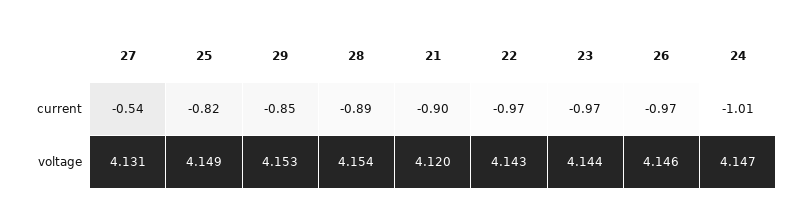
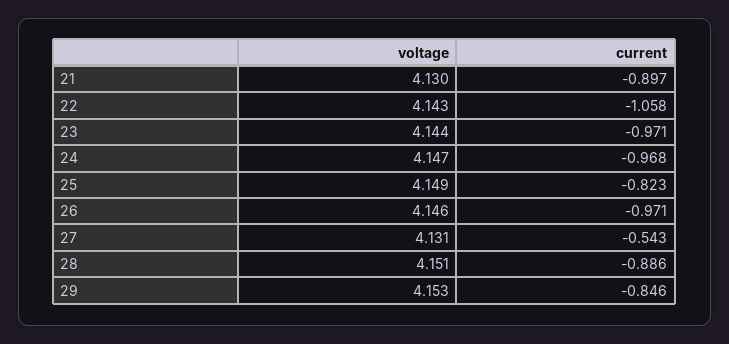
22, current: -0.97 -> -1.058
24, current: -1.01 -> -0.968
28, voltage: 4.154 -> 4.151
21, voltage: 4.12 -> 4.13

